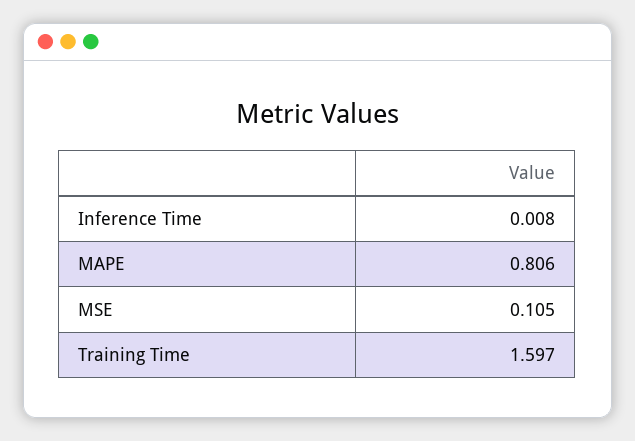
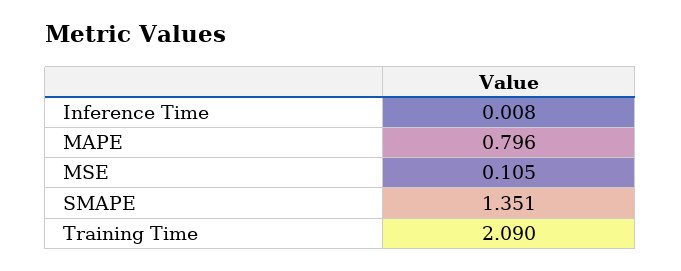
MAPE: 0.806 -> 0.796
Training Time: 1.597 -> 2.09
SMAPE: none -> 1.351

